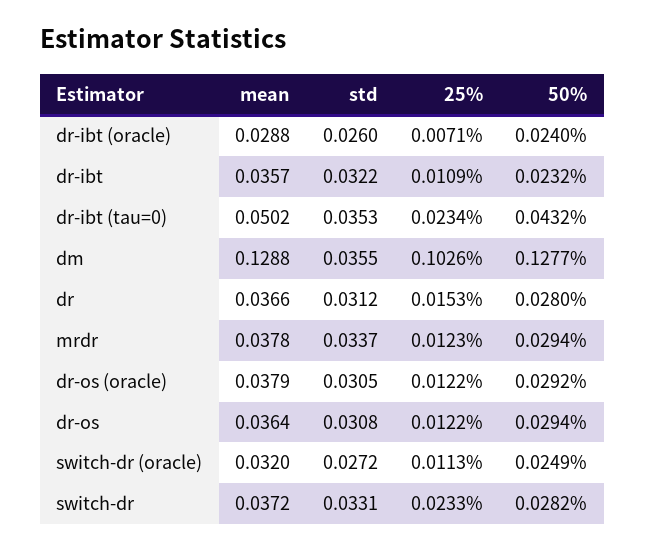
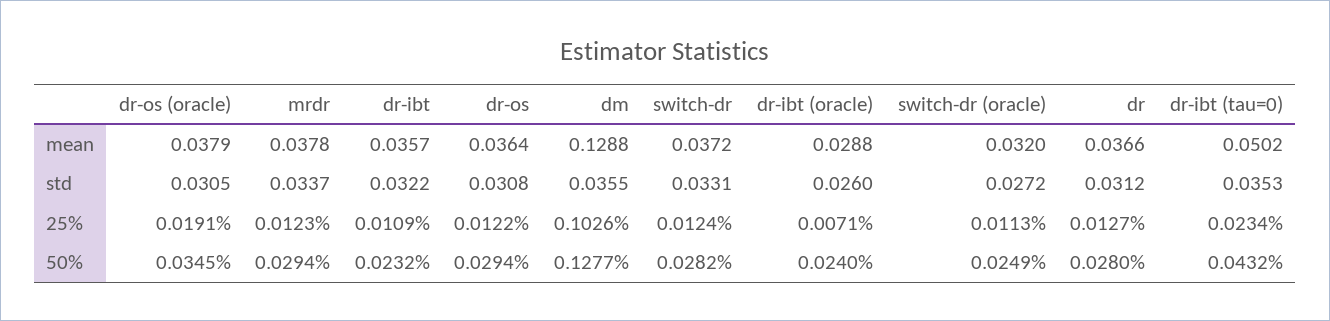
25%, dr: 0.0153 -> 0.0127
25%, dr-os (oracle): 0.0122 -> 0.0191
50%, dr-os (oracle): 0.0292 -> 0.0345
25%, switch-dr: 0.0233 -> 0.0124

